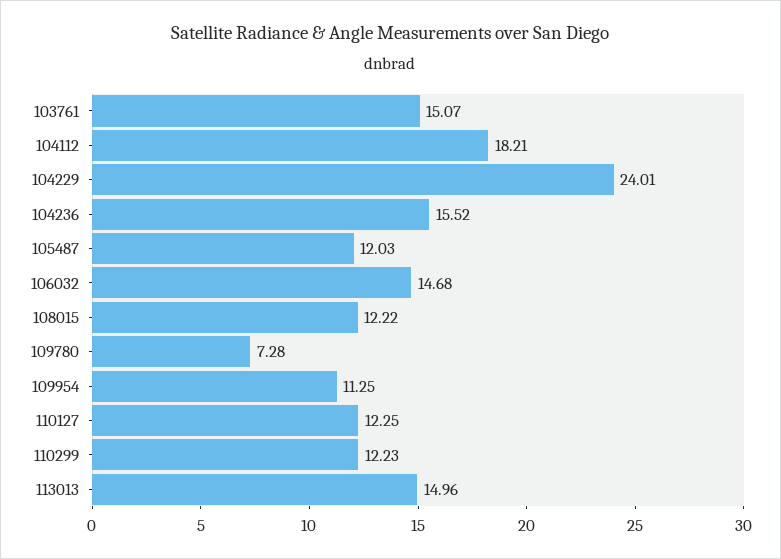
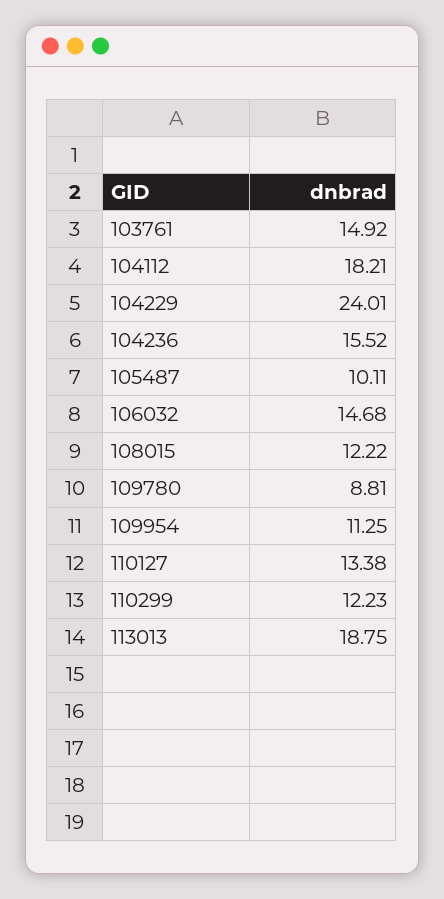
103761: 15.07 -> 14.92
105487: 12.03 -> 10.11
109780: 7.28 -> 8.81
110127: 12.25 -> 13.38
113013: 14.96 -> 18.75

